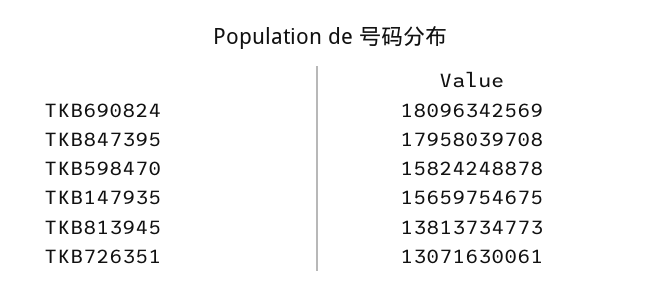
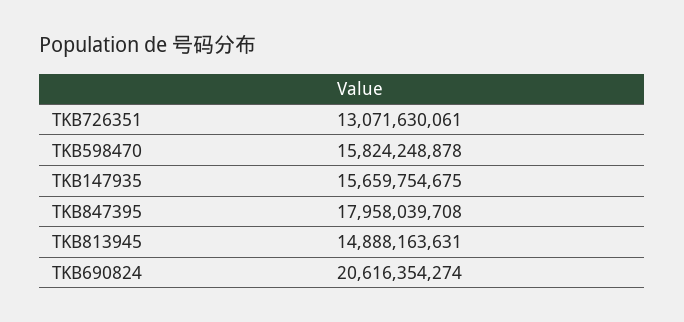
TKB690824: 18096342569 -> 20616354274
TKB813945: 13813734773 -> 14888163631

